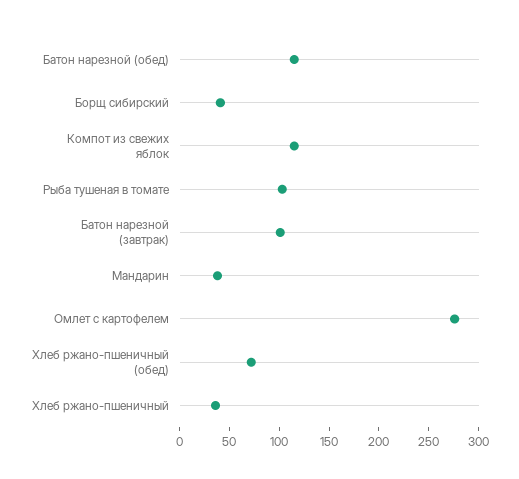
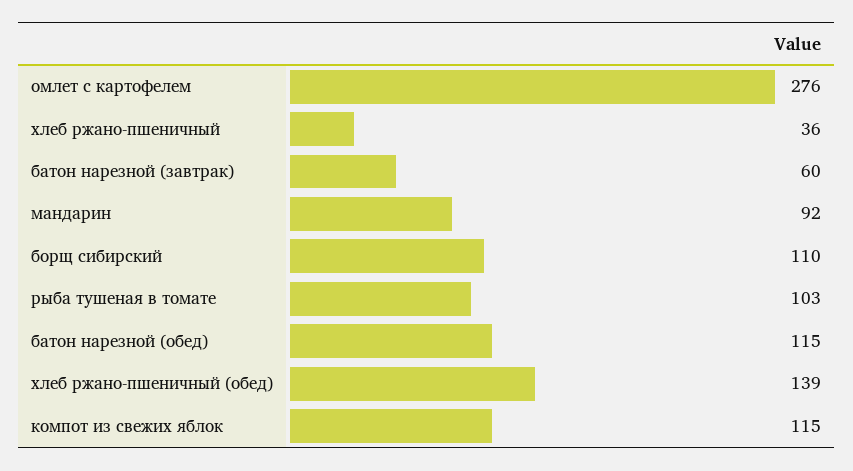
Борщ сибирский: 40 -> 110
Батон нарезной (завтрак): 100 -> 60
Мандарин: 40 -> 92
Хлеб ржано-пшеничный (обед): 70 -> 139

